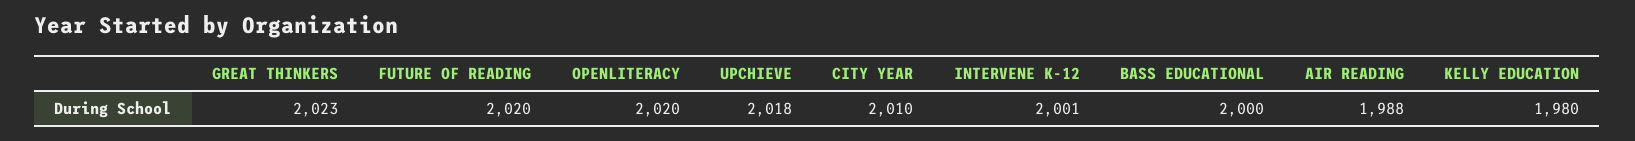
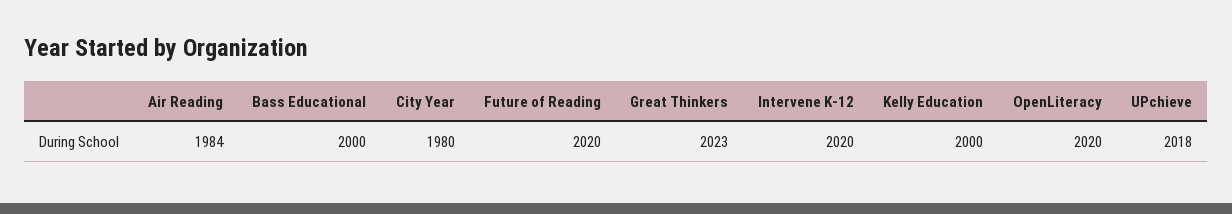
CITY YEAR: 2010 -> 1980
INTERVENE K-12: 2001 -> 2020
AIR READING: 1988 -> 1984
KELLY EDUCATION: 1980 -> 2000

